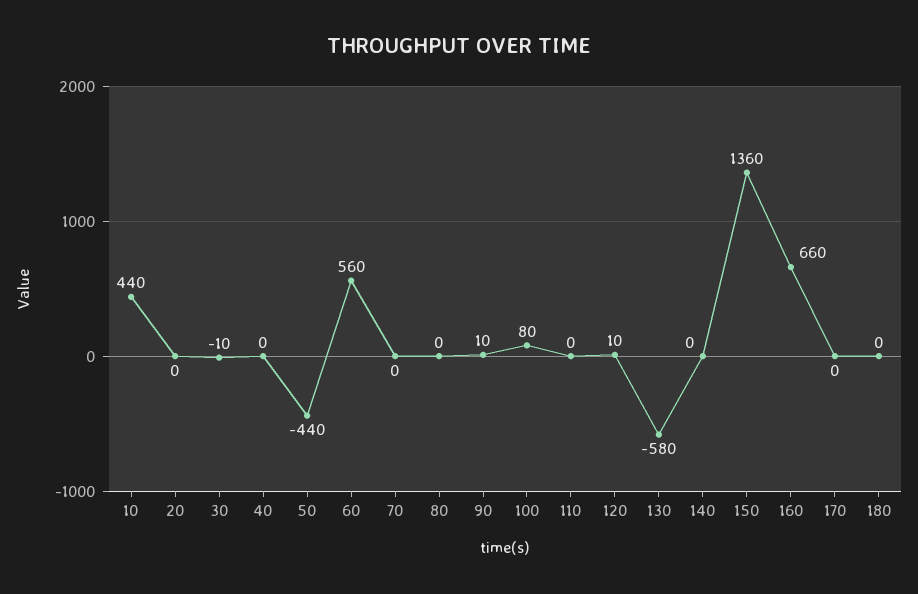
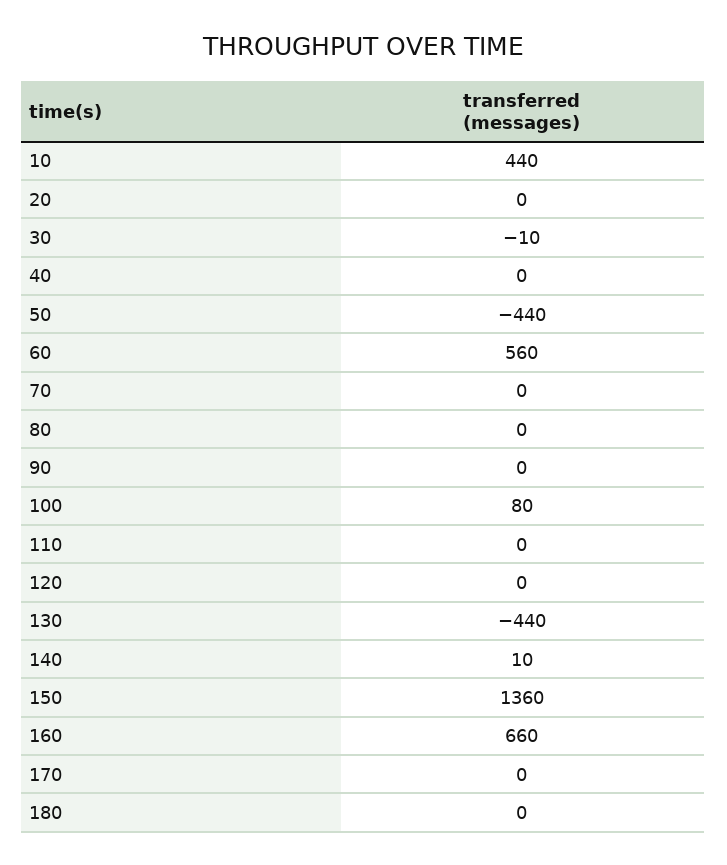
90: 10 -> 0
120: 10 -> 0
130: -580 -> -440
140: 0 -> 10

